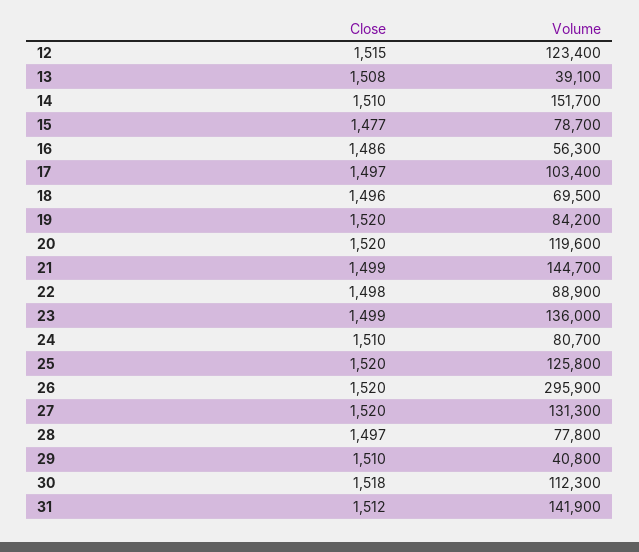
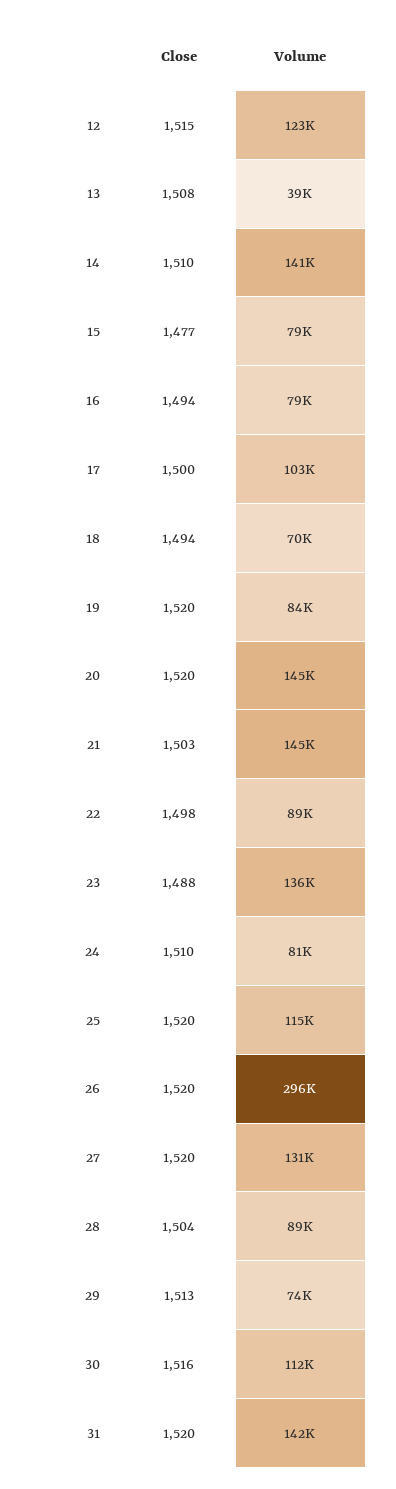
Volume, 14: 151700 -> 141000
Close, 16: 1486 -> 1494
Volume, 16: 56300 -> 79000
Close, 17: 1497 -> 1500
Close, 18: 1496 -> 1494
Volume, 20: 119600 -> 145000
Close, 21: 1499 -> 1503
Close, 23: 1499 -> 1488
Volume, 25: 125800 -> 115000
Close, 28: 1497 -> 1504
Volume, 28: 77800 -> 89000
Close, 29: 1510 -> 1513
Volume, 29: 40800 -> 74000
Close, 30: 1518 -> 1516
Close, 31: 1512 -> 1520

